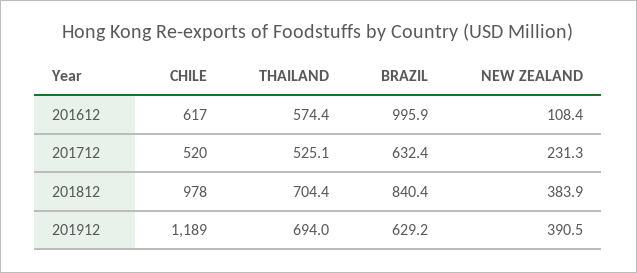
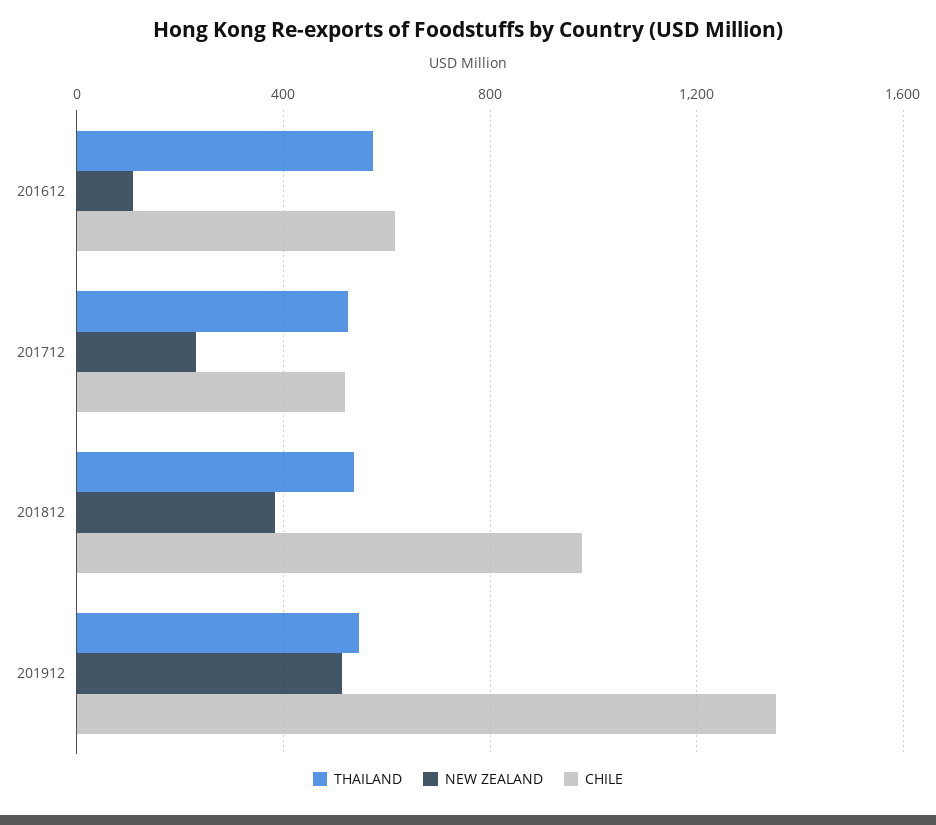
BRAZIL, 201612: 995.9 -> none
BRAZIL, 201712: 632.4 -> none
THAILAND, 201812: 704.4 -> 550
BRAZIL, 201812: 840.4 -> none
CHILE, 201912: 1189 -> 1350
THAILAND, 201912: 694 -> 550
BRAZIL, 201912: 629.2 -> none
NEW ZEALAND, 201912: 390.5 -> 500

